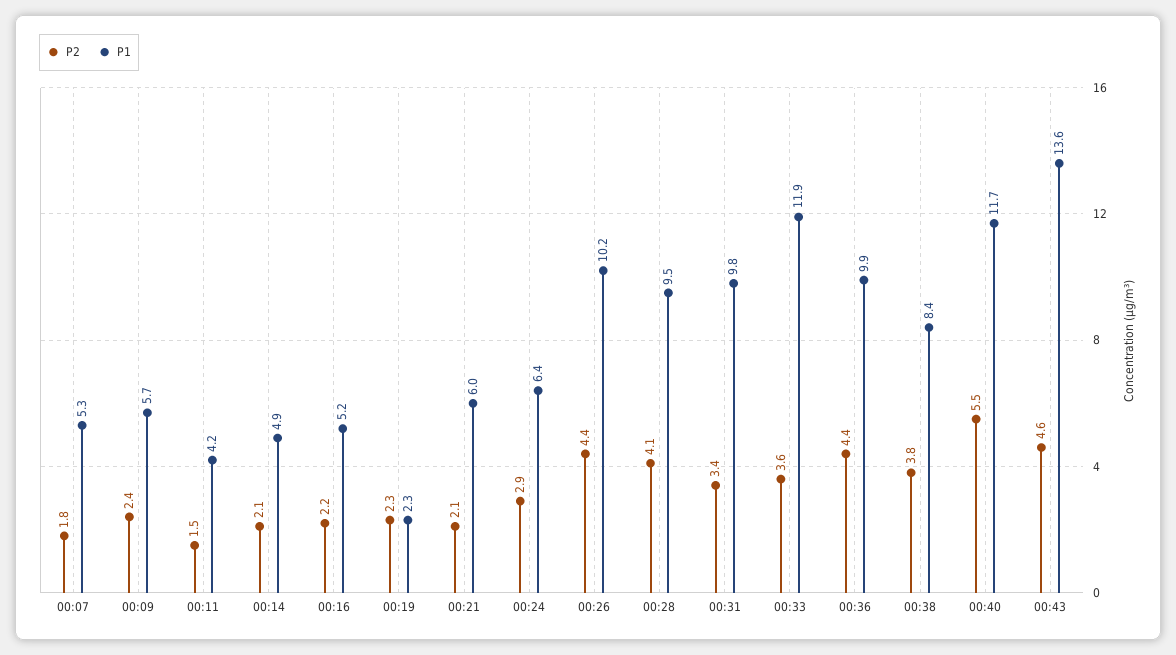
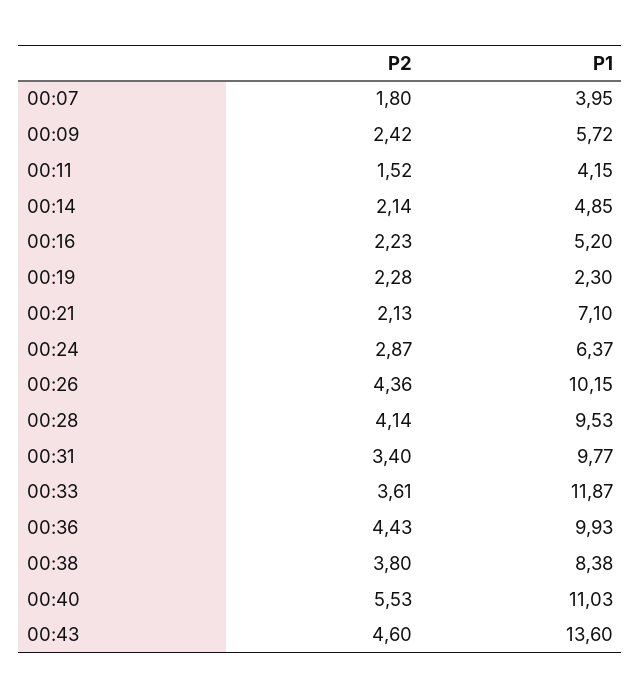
P1, 00:07: 5.3 -> 3.95
P1, 00:21: 6 -> 7.1
P1, 00:40: 11.7 -> 11.03

